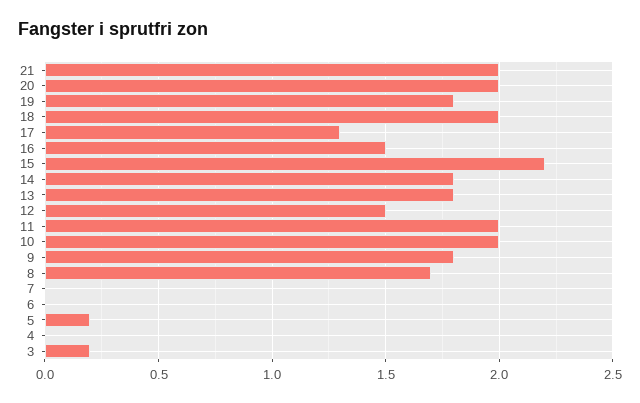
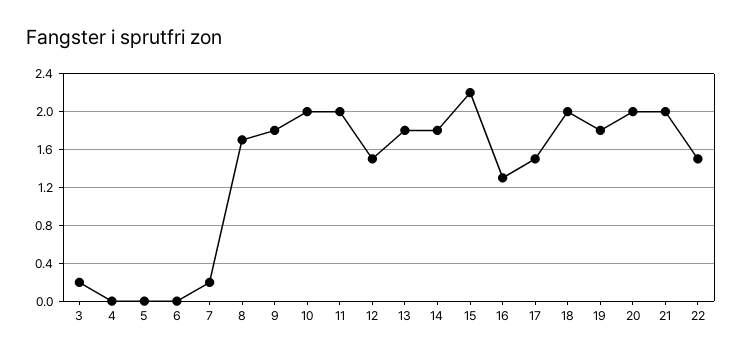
17: 1.3 -> 1.5
16: 1.5 -> 1.3
7: 0 -> 0.2
5: 0.2 -> 0
22: none -> 1.5

